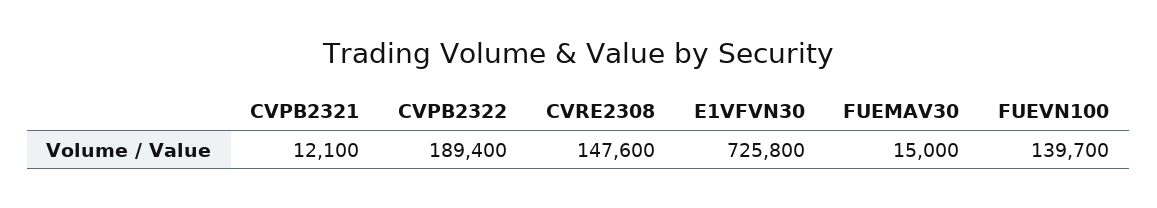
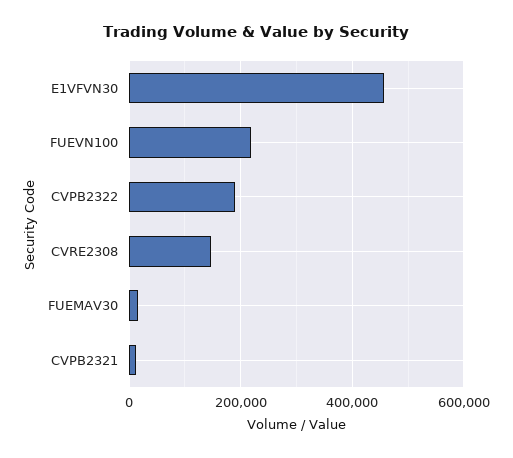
E1VFVN30: 725800 -> 460000
FUEVN100: 139700 -> 220000

